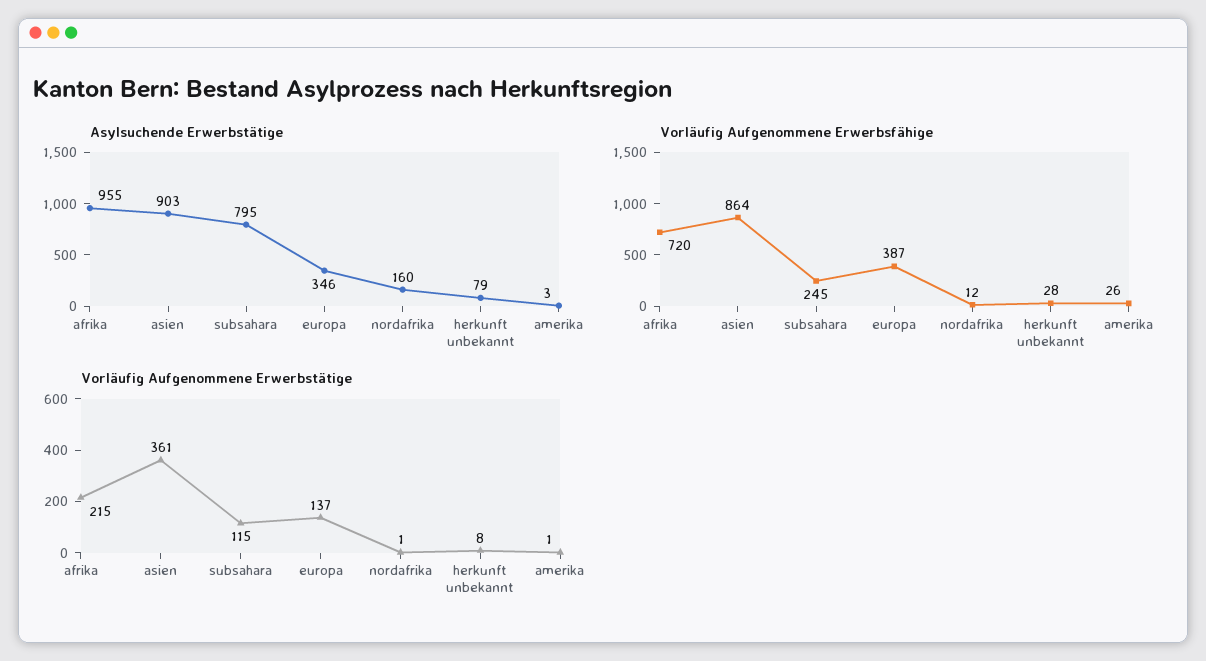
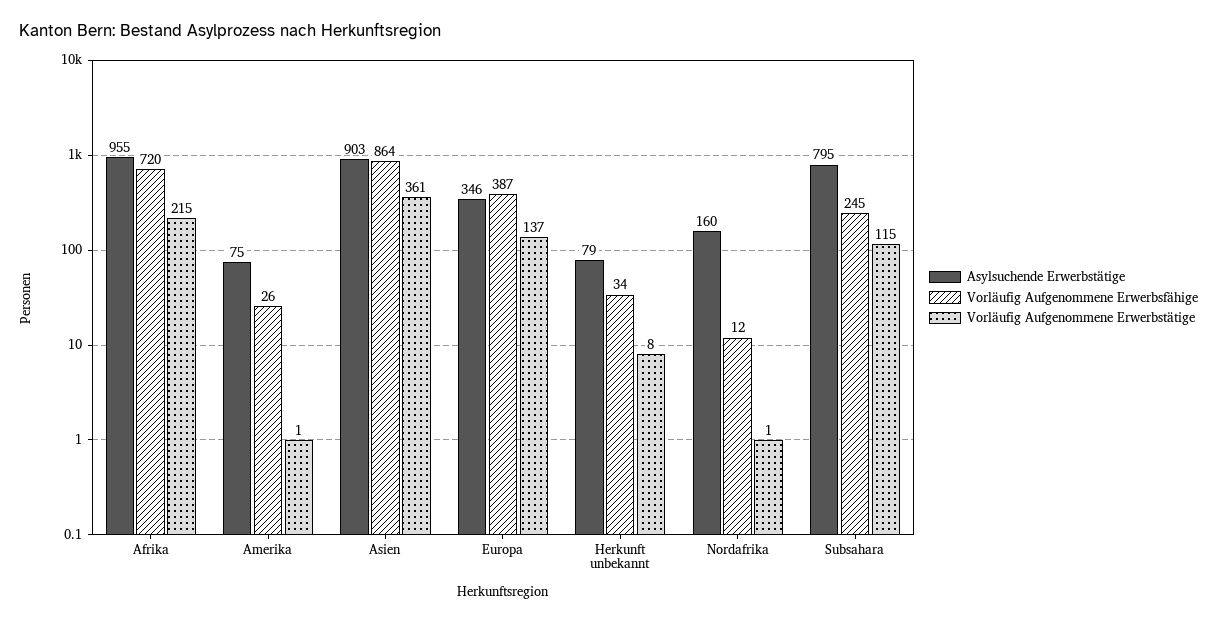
Asylsuchende Erwerbstätige, amerika: 3 -> 75
Vorläufig Aufgenommene Erwerbsfähige, herkunft unbekannt: 28 -> 34

